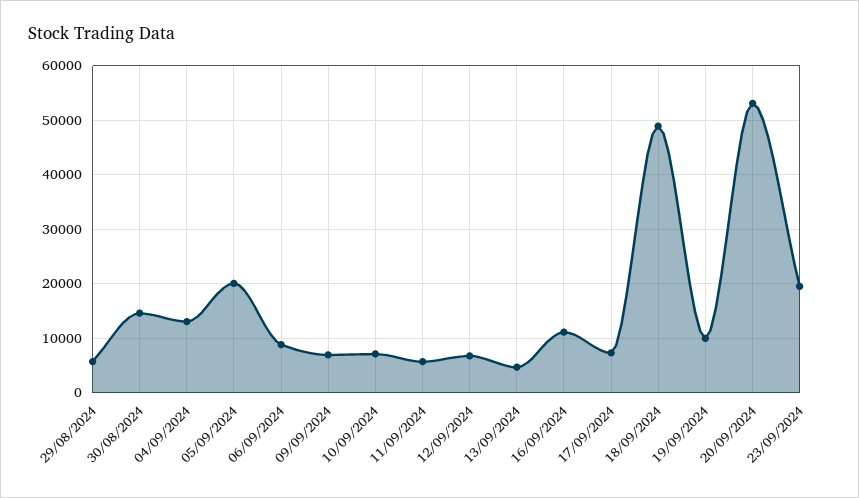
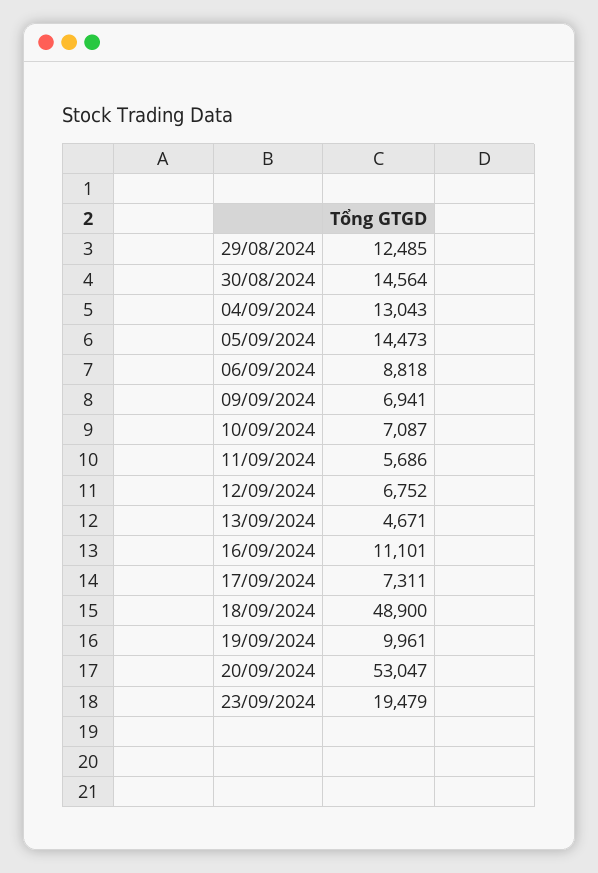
29/08/2024: 6000 -> 12485
05/09/2024: 20000 -> 14473

